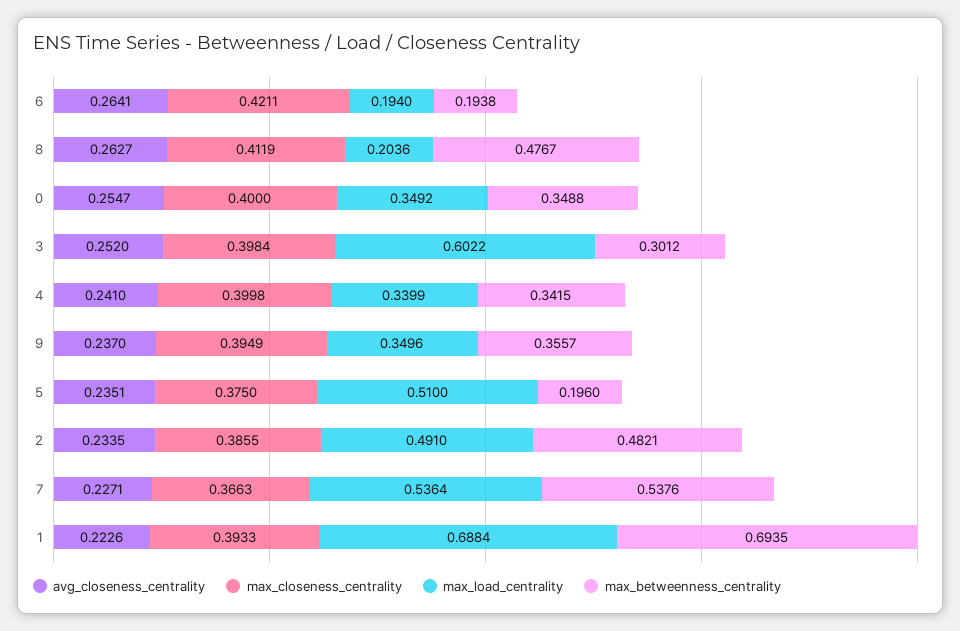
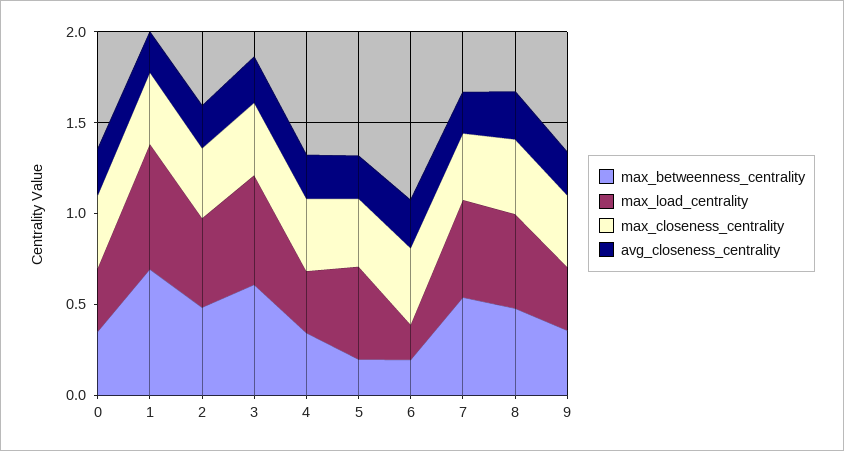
max_load_centrality, 8: 0.2036 -> 0.5
max_betweenness_centrality, 3: 0.3012 -> 0.6

